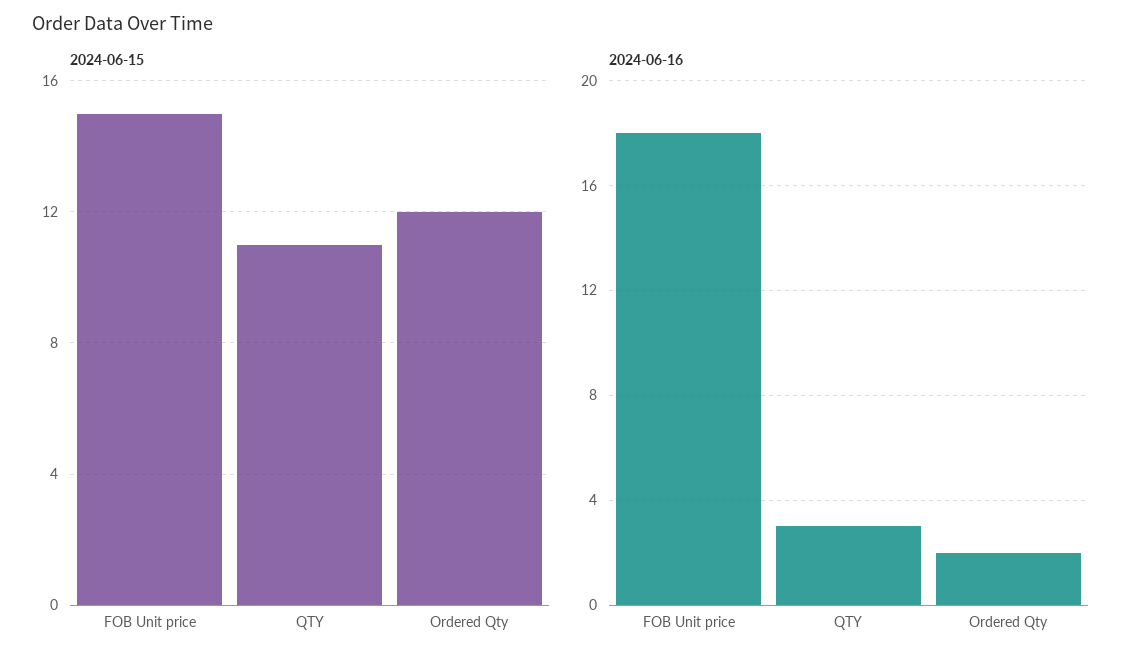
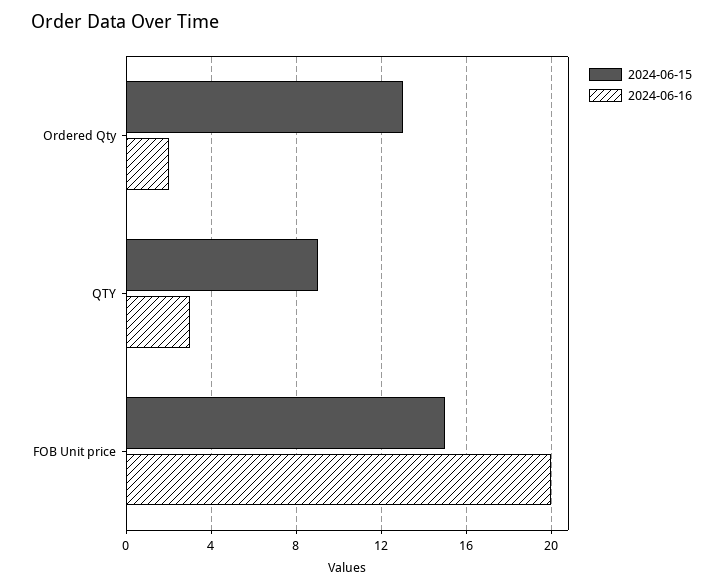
2024-06-15, QTY: 11 -> 9
2024-06-15, Ordered Qty: 12 -> 13
2024-06-16, FOB Unit price: 18 -> 20

